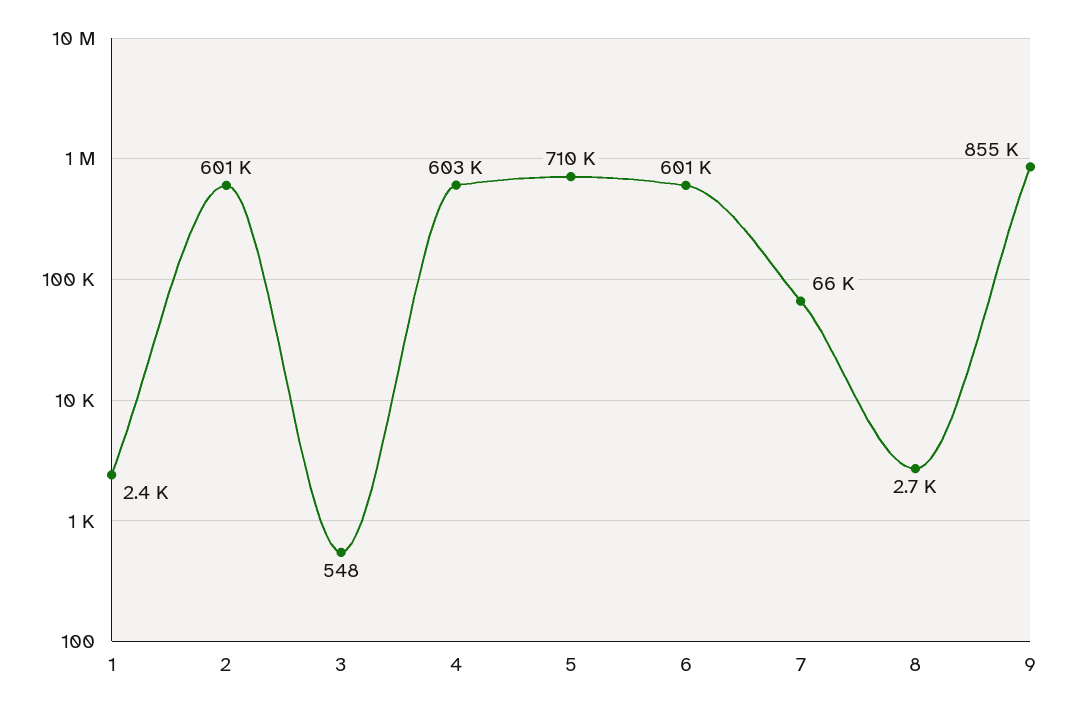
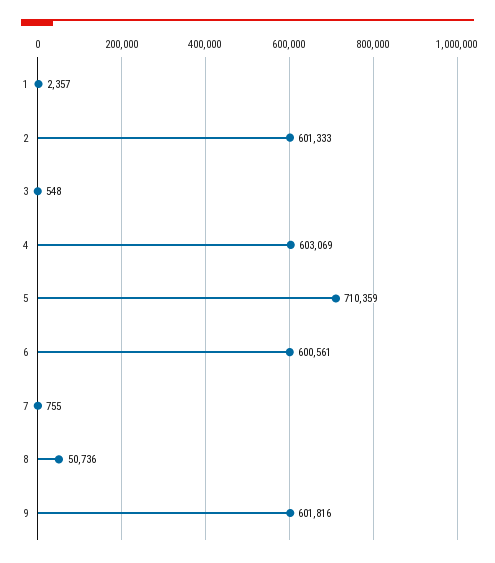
7: 66000 -> 755
8: 2700 -> 50736
9: 855000 -> 601816

